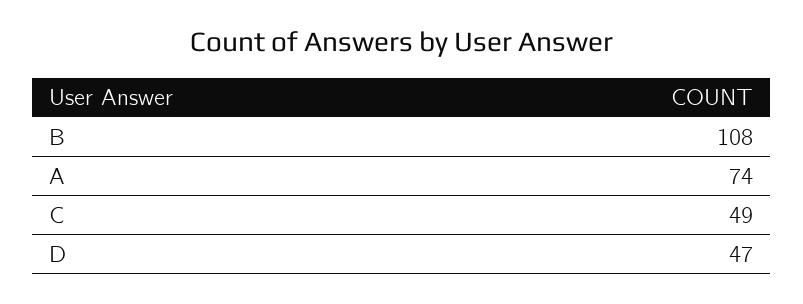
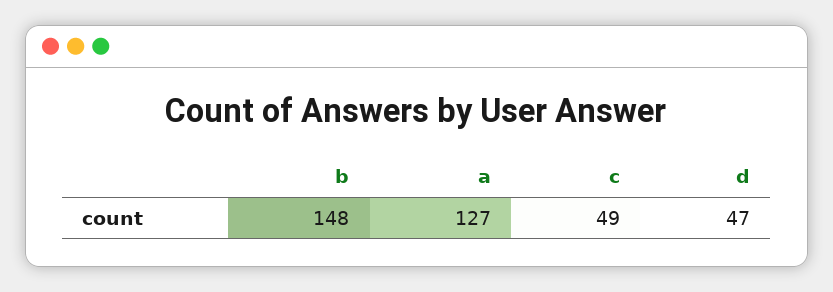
B: 108 -> 148
A: 74 -> 127

